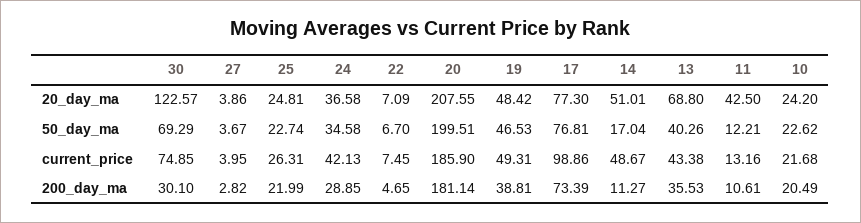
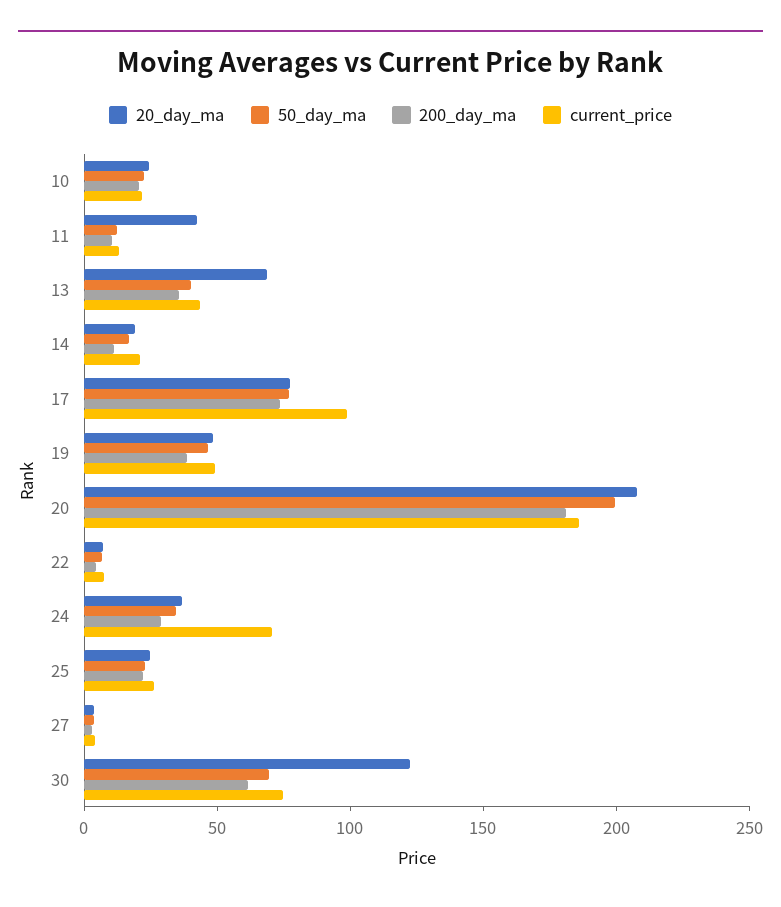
20_day_ma, 14: 51.01 -> 20
current_price, 24: 42.13 -> 70
current_price, 14: 48.67 -> 20
200_day_ma, 30: 30.1 -> 60

